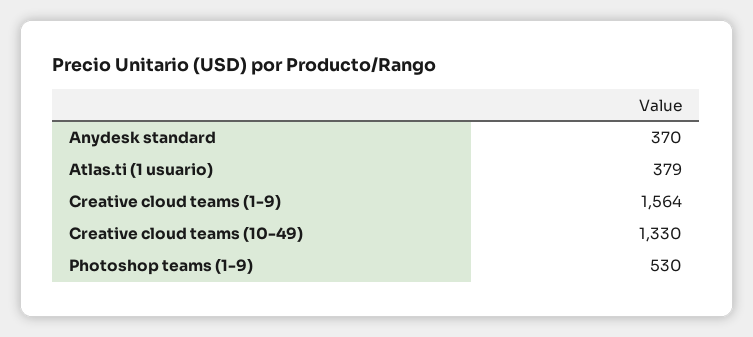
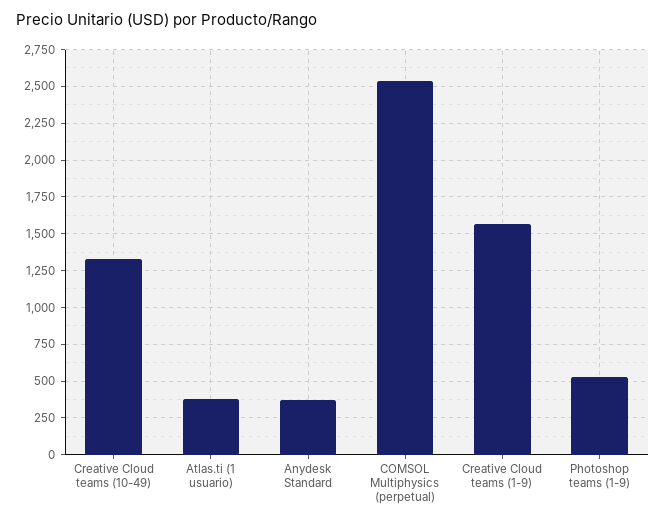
COMSOL Multiphysics (perpetual): none -> 2550

